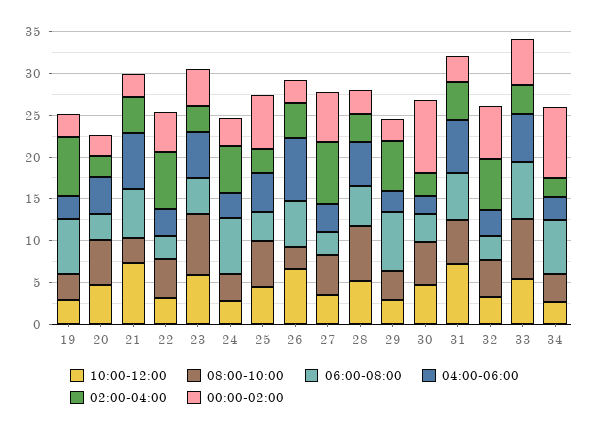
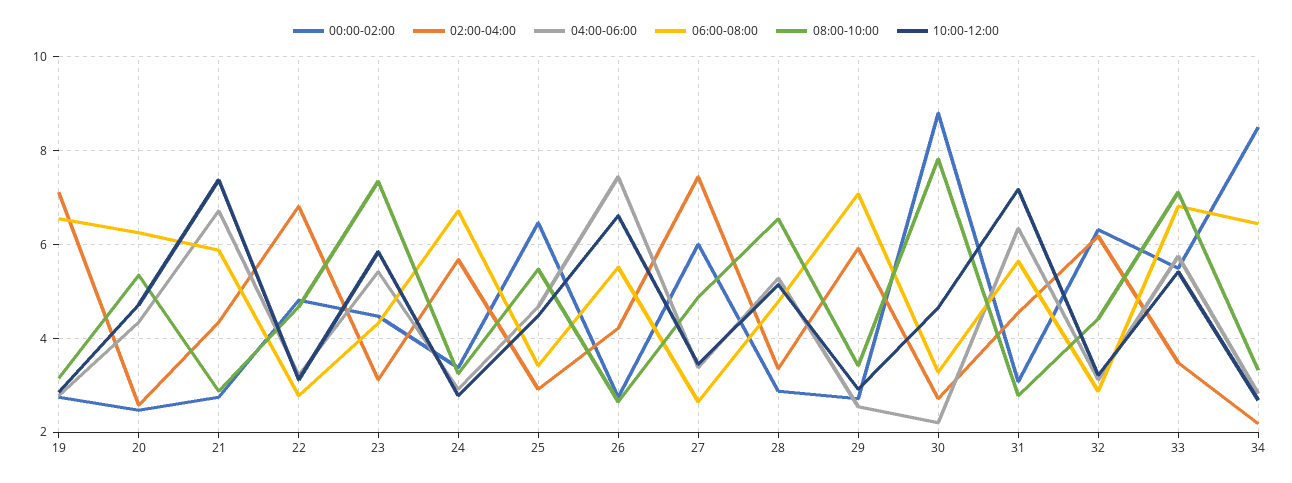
06:00-08:00, 20: 3 -> 6.2
08:00-10:00, 30: 5 -> 7.8
08:00-10:00, 31: 5 -> 2.8

